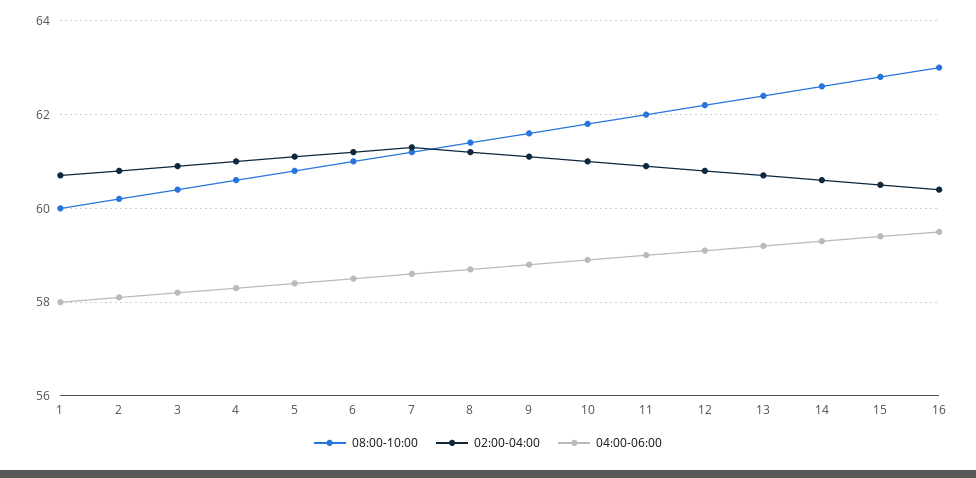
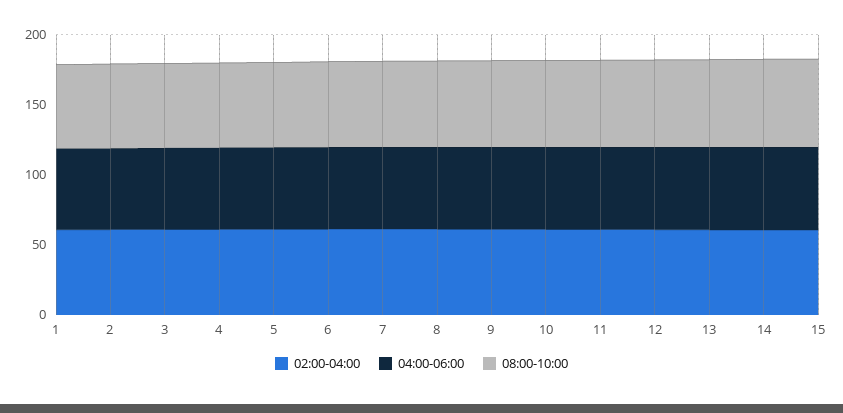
08:00-10:00, 16: 63 -> none
02:00-04:00, 16: 60.5 -> none
04:00-06:00, 16: 59.5 -> none

